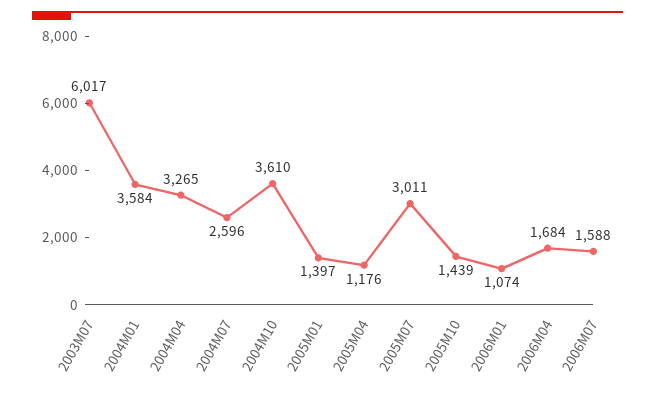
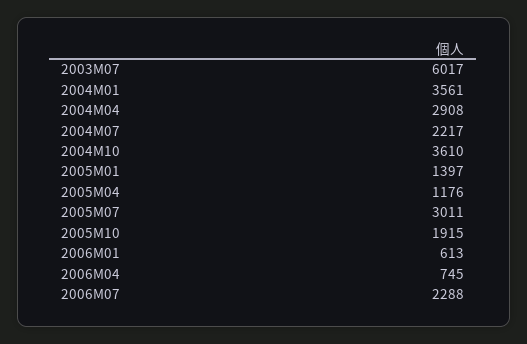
2004M01: 3584 -> 3561
2004M04: 3265 -> 2908
2004M07: 2596 -> 2217
2005M10: 1439 -> 1915
2006M01: 1074 -> 613
2006M04: 1684 -> 745
2006M07: 1588 -> 2288

